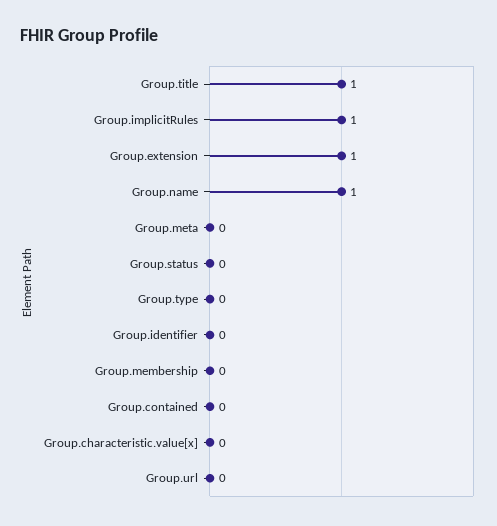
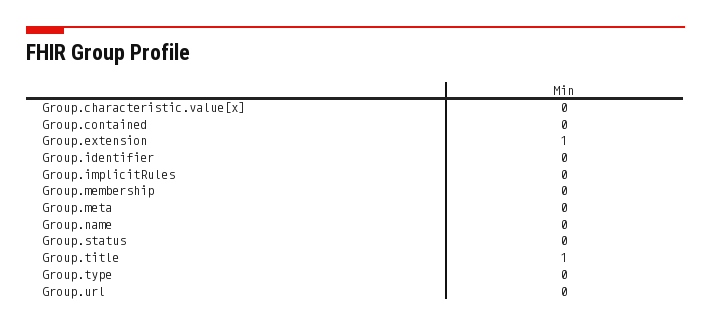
Group.implicitRules: 1 -> 0
Group.name: 1 -> 0

